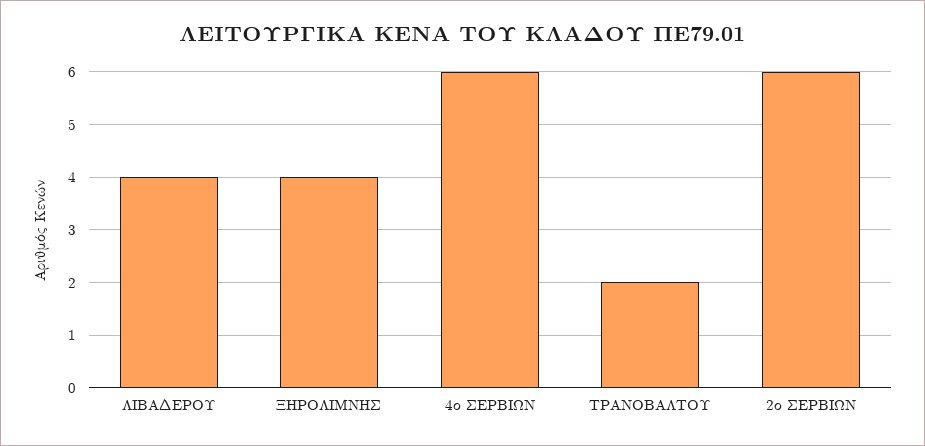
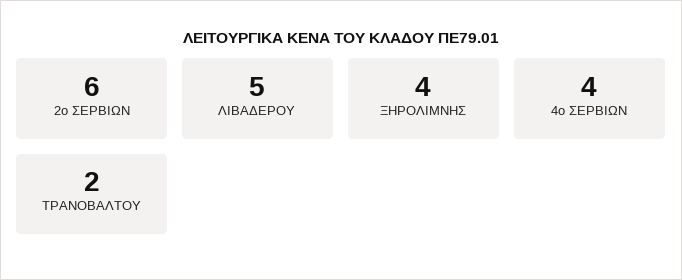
ΛΙΒΑΔΕΡΟΥ: 4 -> 5
4ο ΣΕΡΒΙΩΝ: 6 -> 4

